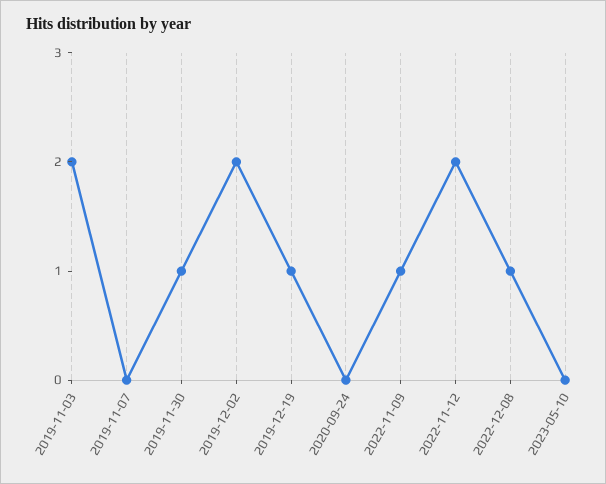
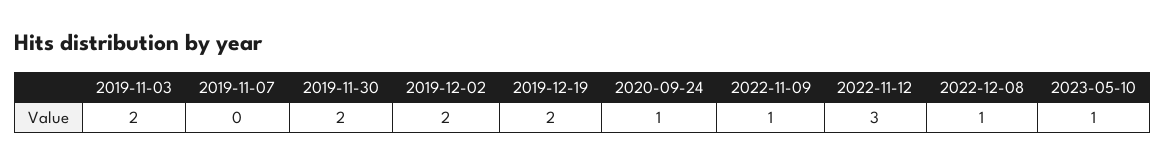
2019-11-30: 1 -> 2
2019-12-19: 1 -> 2
2020-09-24: 0 -> 1
2022-11-12: 2 -> 3
2023-05-10: 0 -> 1

